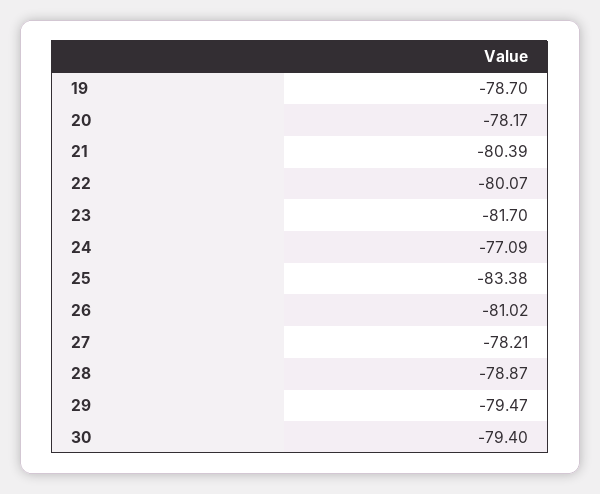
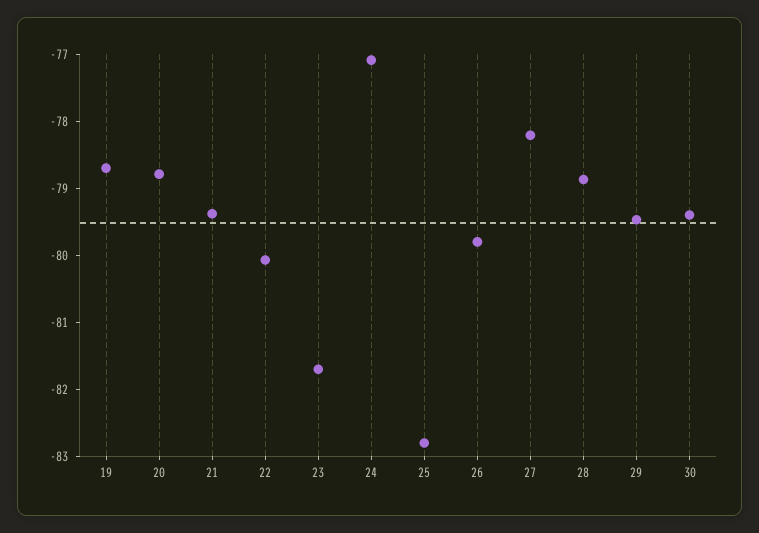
20: -78.17 -> -78.8
21: -80.39 -> -79.4
25: -83.38 -> -82.8
26: -81.02 -> -79.8

